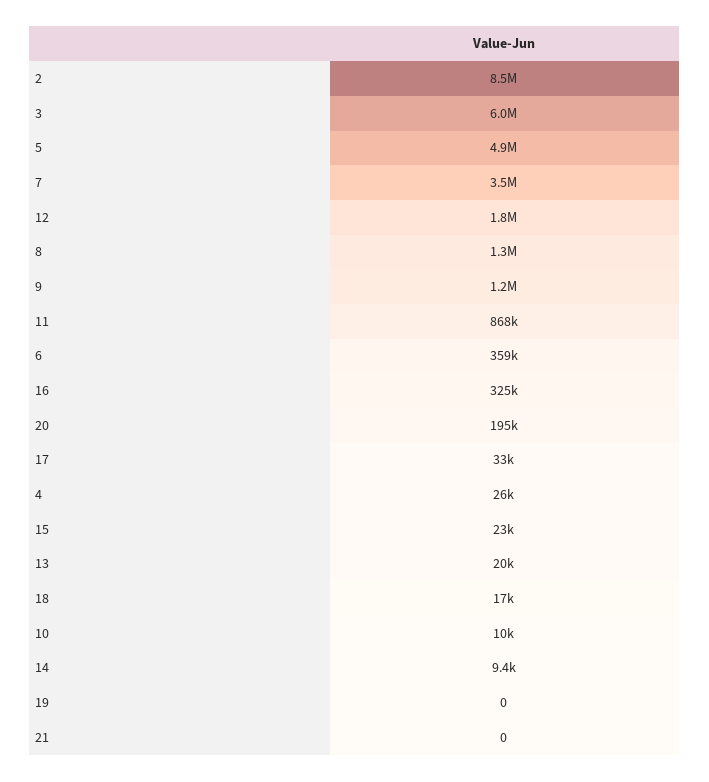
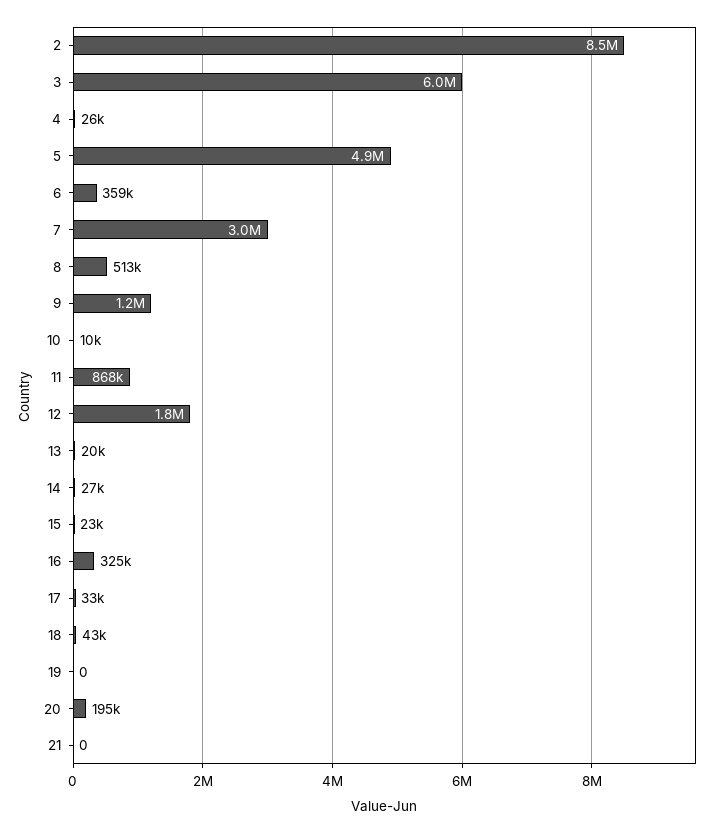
7: 3500000 -> 3000000
8: 1300000 -> 513000
18: 17000 -> 43000
14: 9400 -> 27000

